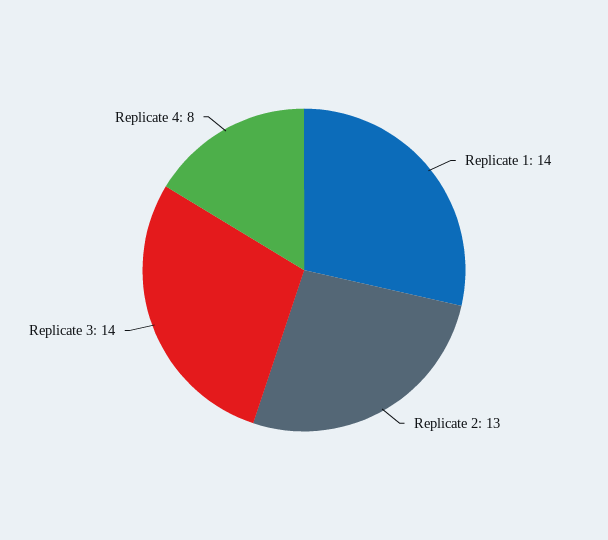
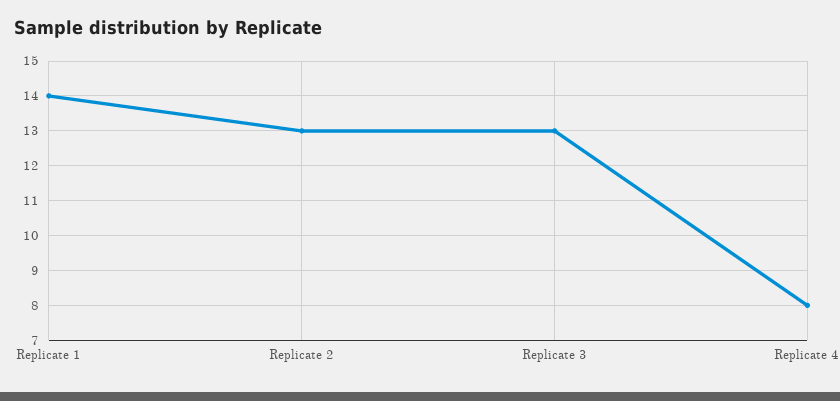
Replicate 3: 14 -> 13

